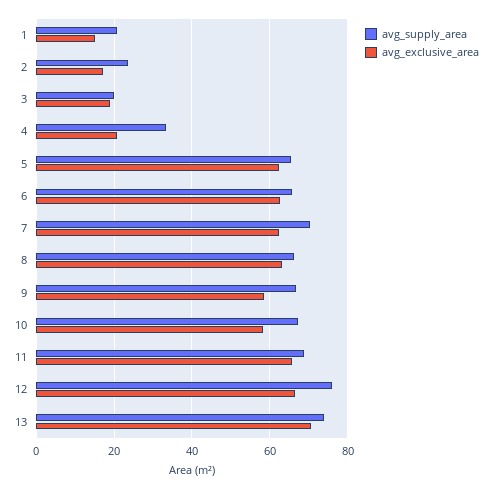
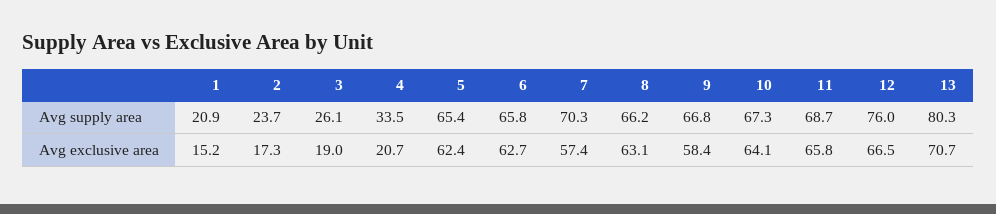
avg_supply_area, 3: 20 -> 26.1
avg_exclusive_area, 7: 62 -> 57.4
avg_exclusive_area, 10: 58 -> 64.1
avg_supply_area, 13: 74 -> 80.3

